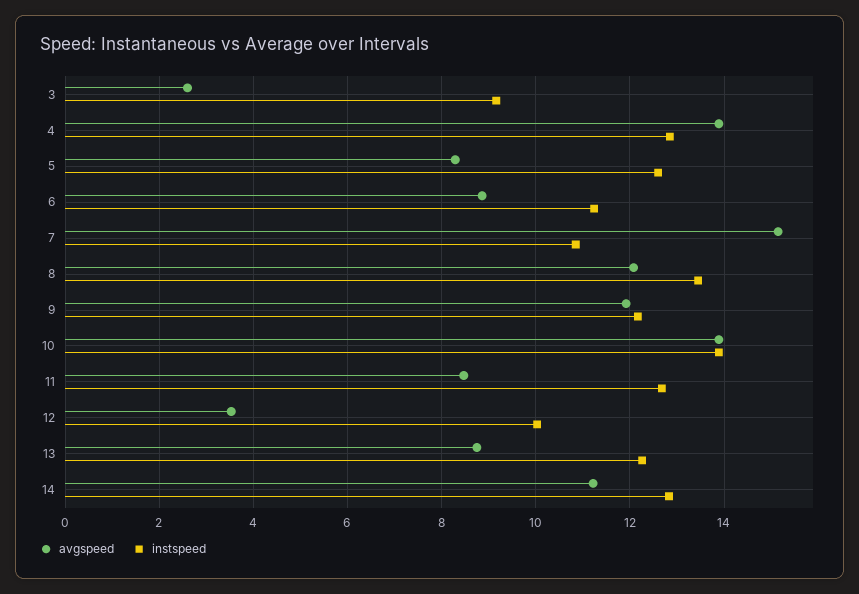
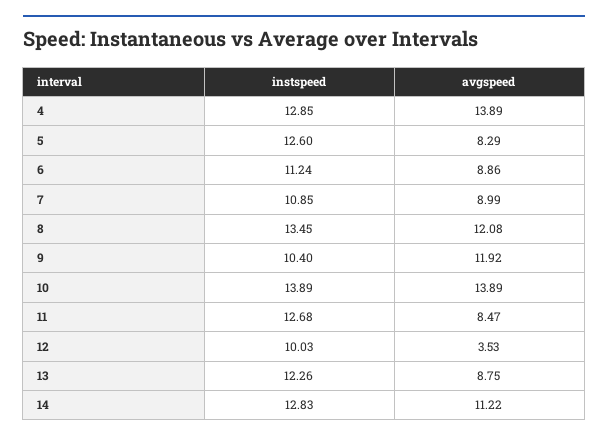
avgspeed, 3: 2.6 -> none
instspeed, 3: 9.2 -> none
avgspeed, 7: 15.2 -> 8.99
instspeed, 9: 12.2 -> 10.4

